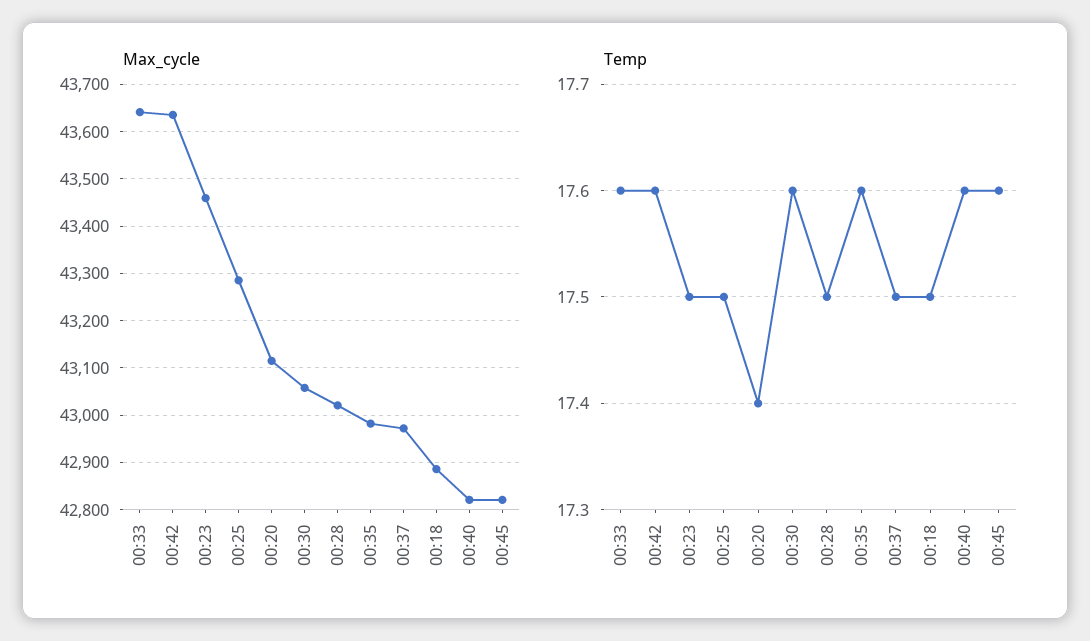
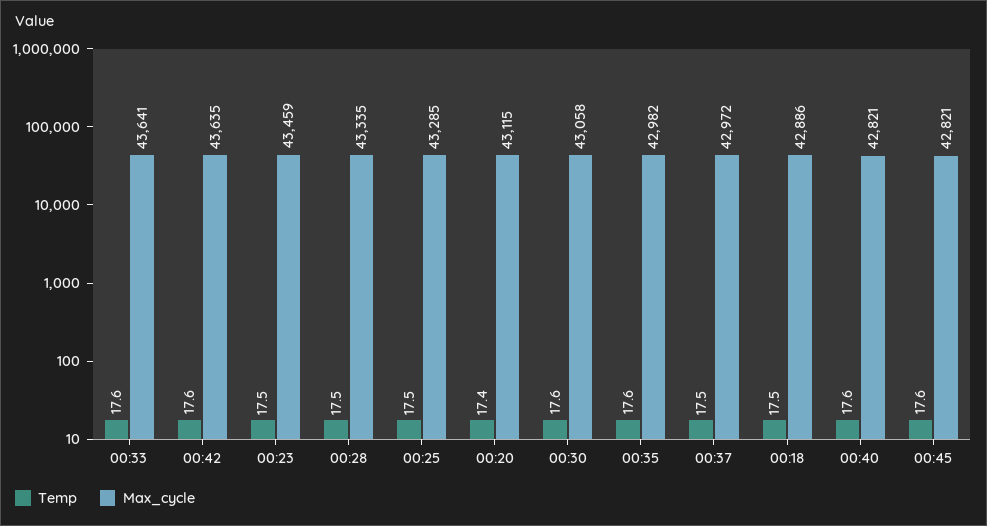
Max_cycle, 00:28: 43020 -> 43335

